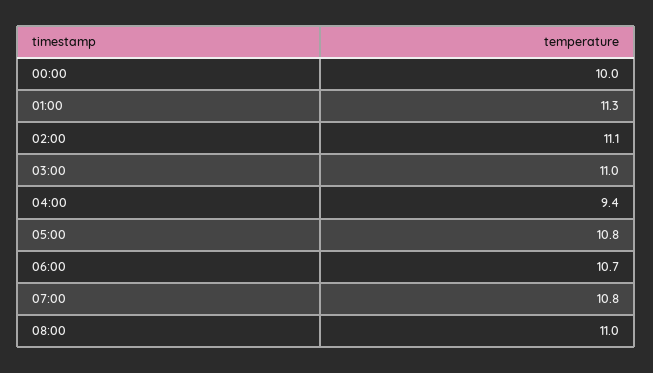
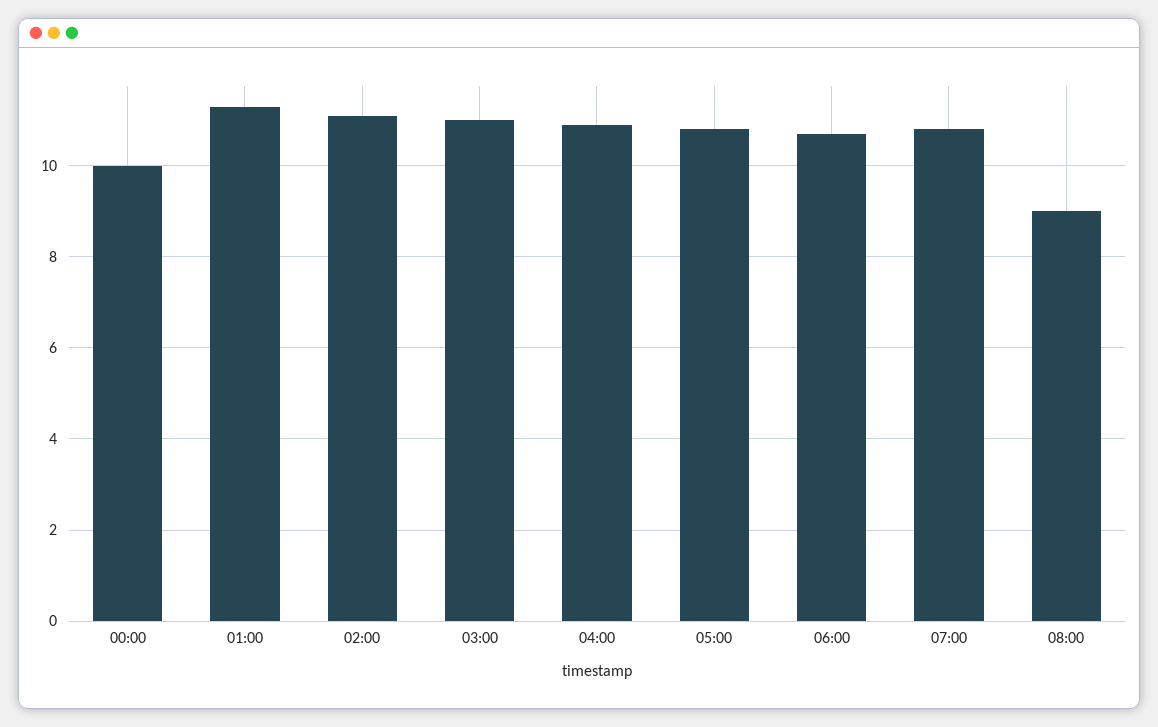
04:00: 9.4 -> 11
08:00: 11 -> 9

